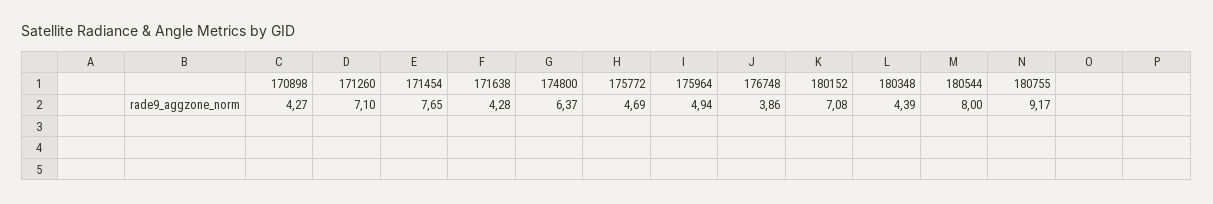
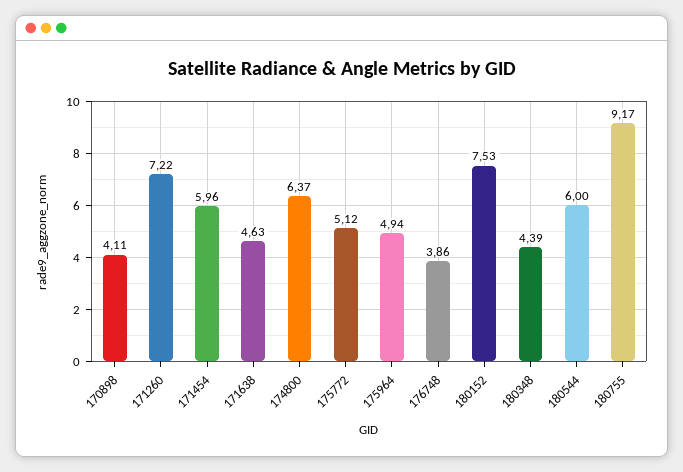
170898: 4.27 -> 4.11
171260: 7.1 -> 7.22
171454: 7.65 -> 5.96
171638: 4.28 -> 4.63
175772: 4.69 -> 5.12
180152: 7.08 -> 7.53
180544: 8 -> 6

